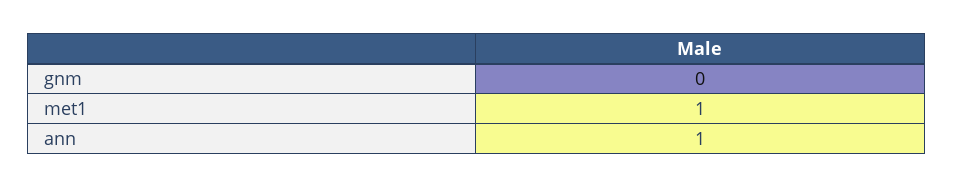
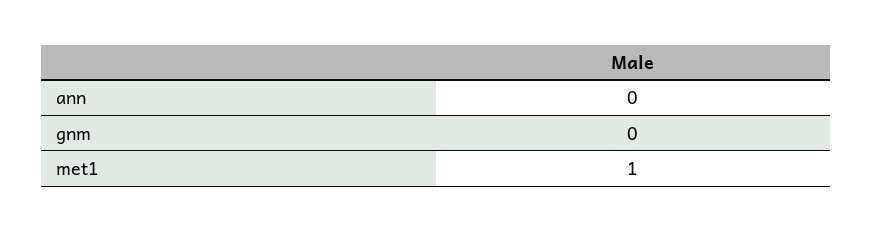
ann: 1 -> 0

